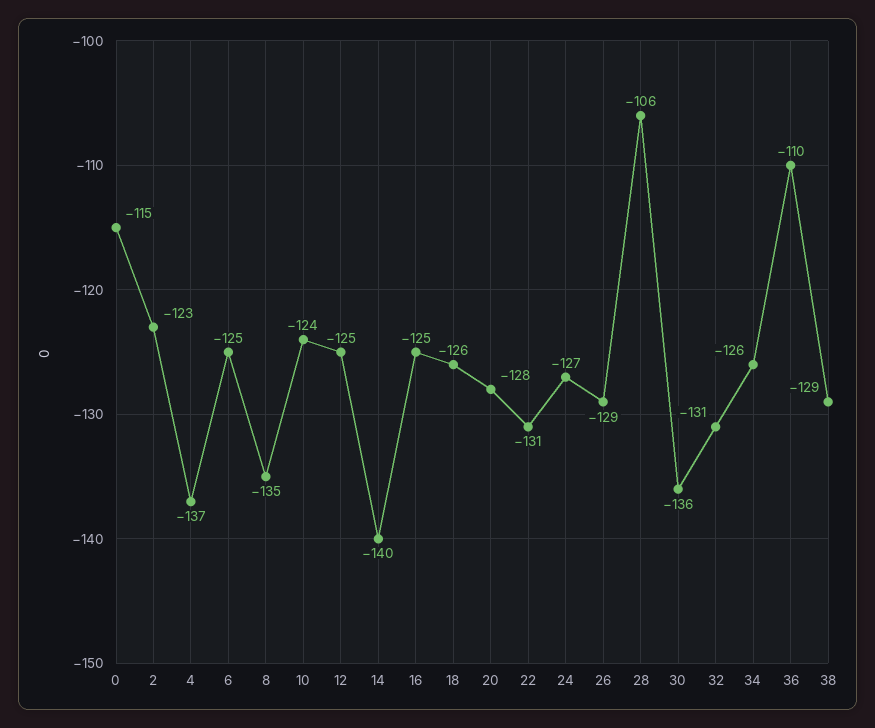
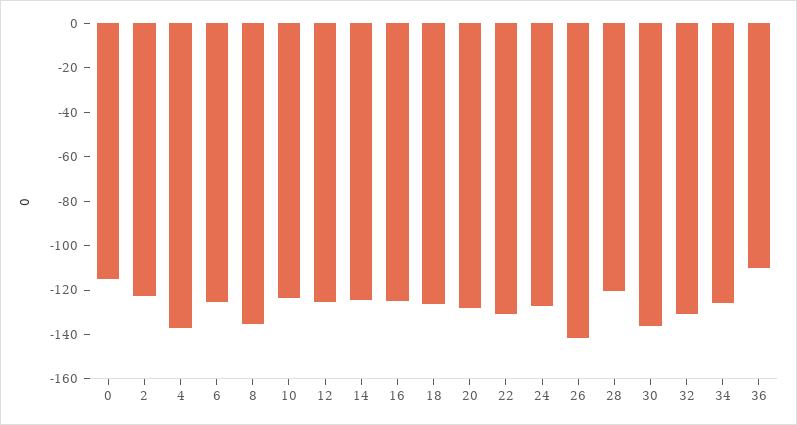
14: -140 -> -125
26: -129 -> -140
28: -106 -> -120
38: -129 -> none

